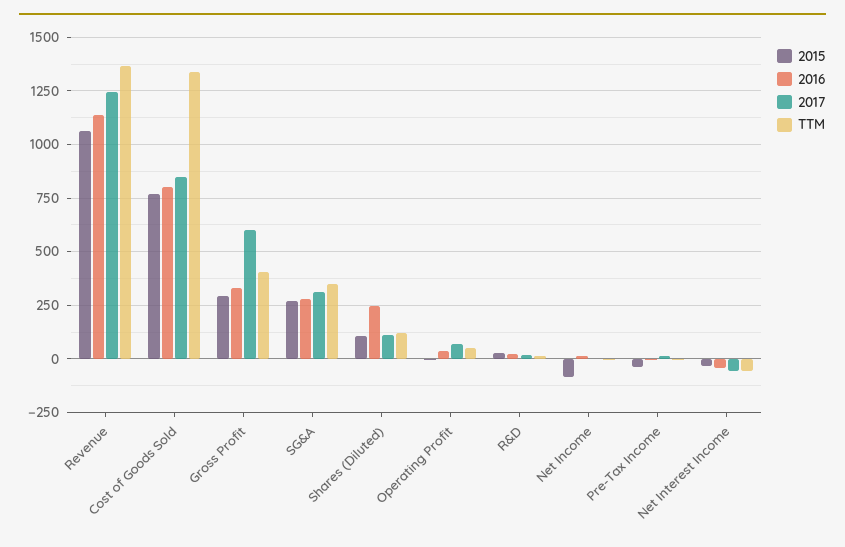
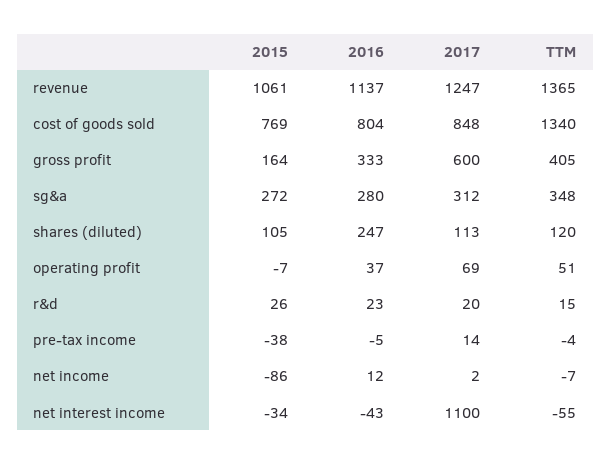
2015, Gross Profit: 300 -> 164
2017, Net Interest Income: -50 -> 1100

